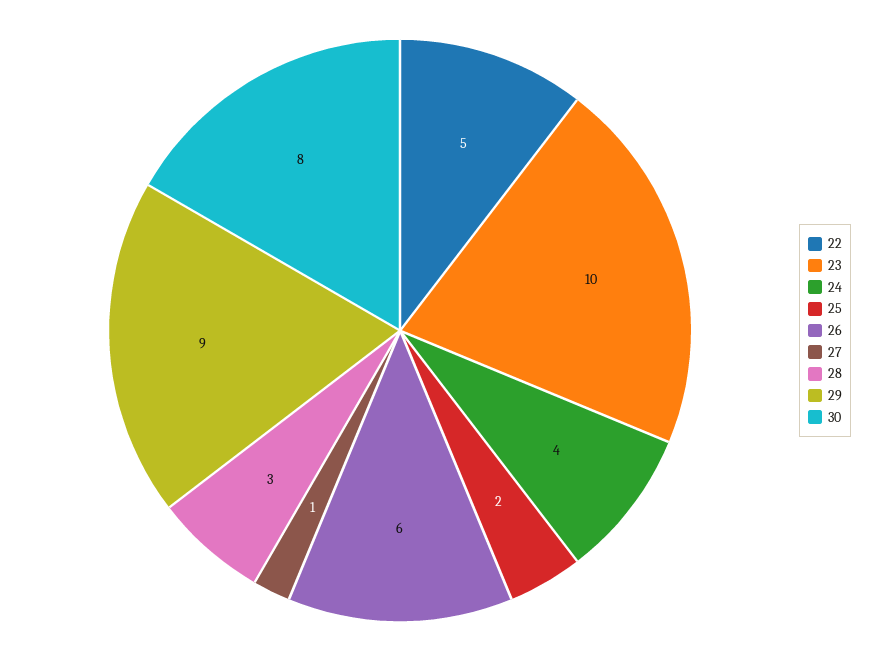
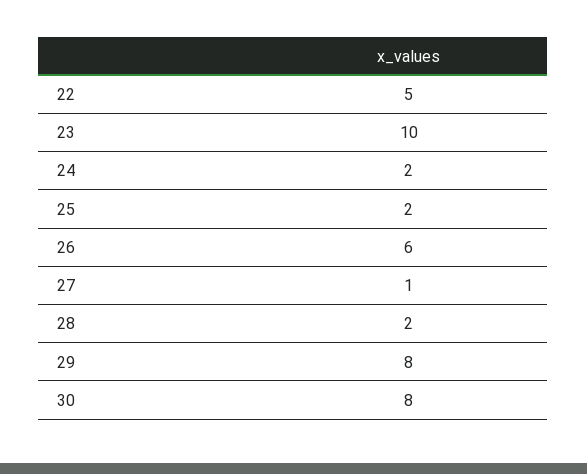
24: 4 -> 2
28: 3 -> 2
29: 9 -> 8

